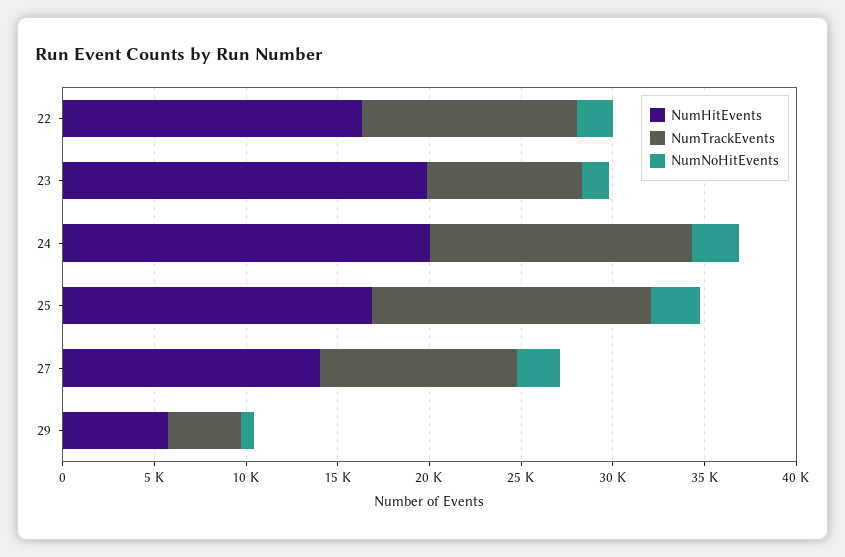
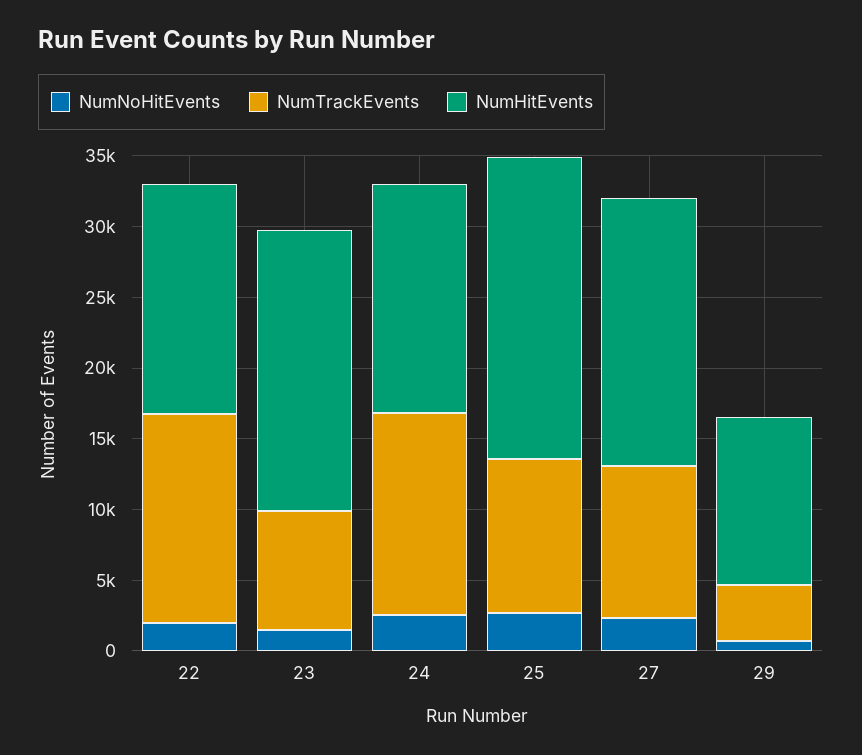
NumTrackEvents, 22: 12000 -> 15000
NumHitEvents, 24: 20000 -> 16000
NumHitEvents, 25: 17000 -> 21000
NumTrackEvents, 25: 15000 -> 11000
NumHitEvents, 27: 14000 -> 19000
NumHitEvents, 29: 6000 -> 12000

